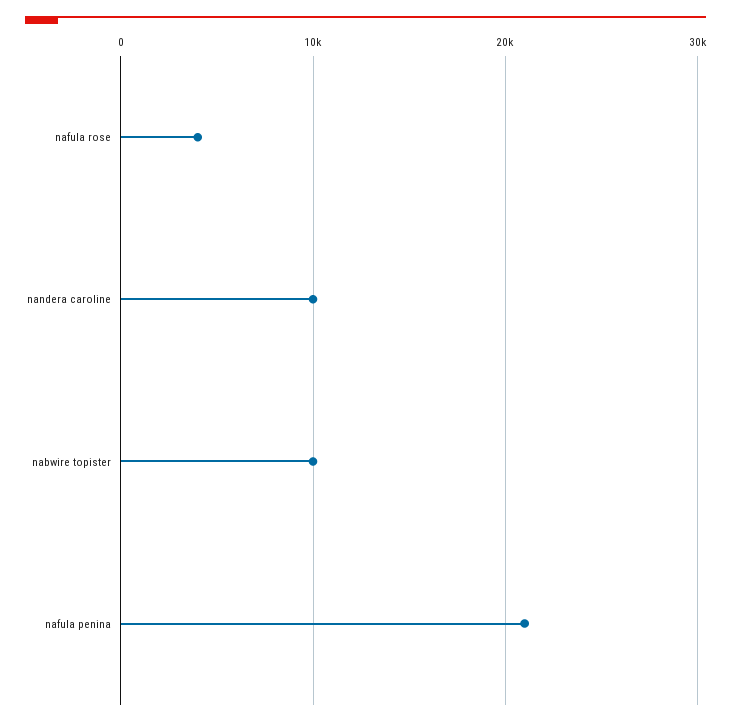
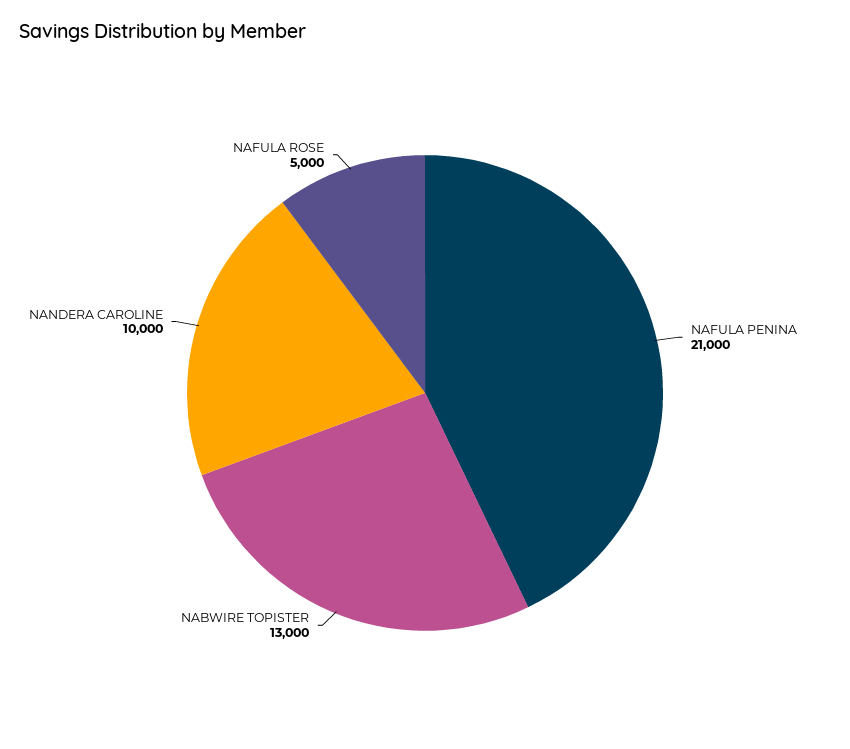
nafula rose: 4000 -> 5000
nabwire topister: 10000 -> 13000

